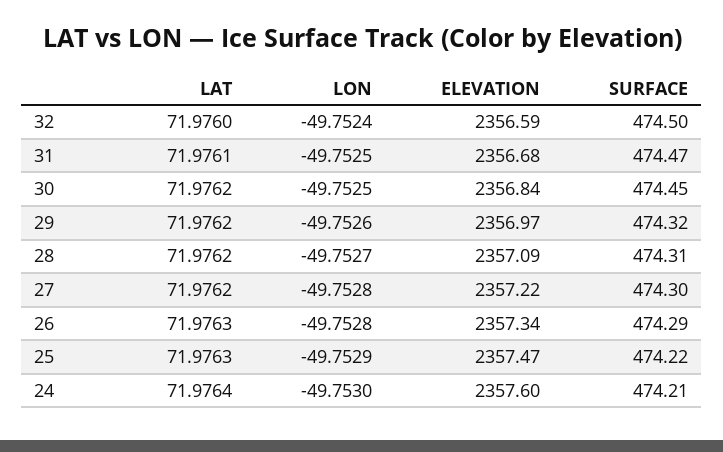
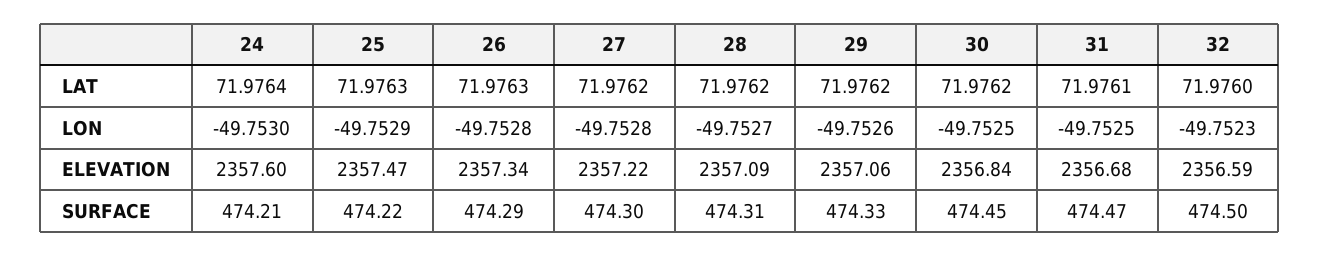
LON, 32: -49.7524 -> -49.7523
ELEVATION, 29: 2356.97 -> 2357.06
SURFACE, 29: 474.32 -> 474.33

